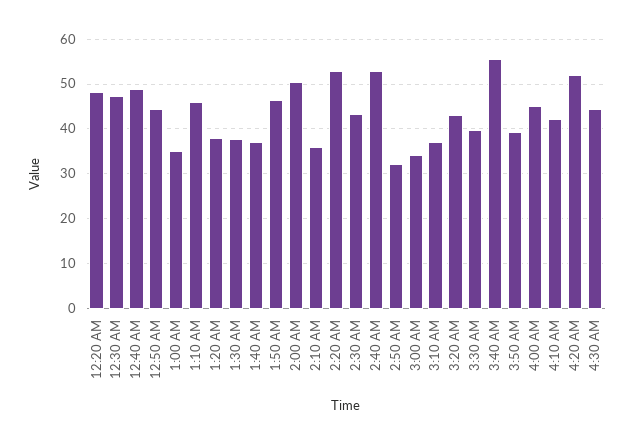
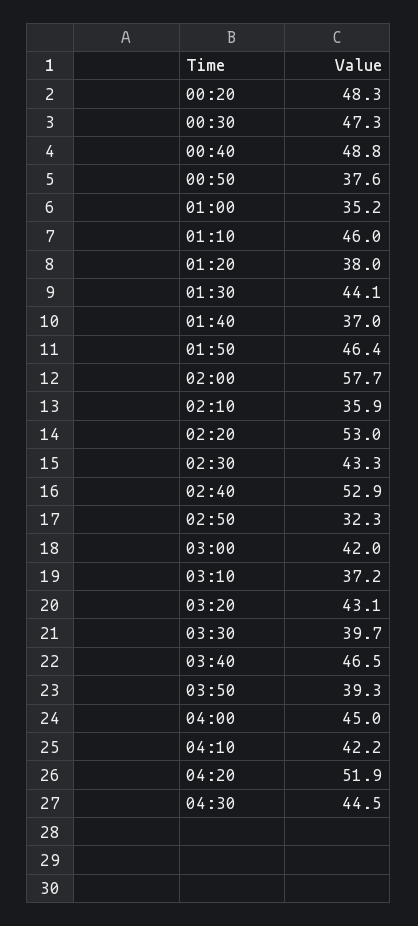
12:50 AM: 44 -> 37.6
1:30 AM: 38 -> 44.1
2:00 AM: 50 -> 57.7
3:00 AM: 34 -> 42
3:40 AM: 56 -> 46.5

